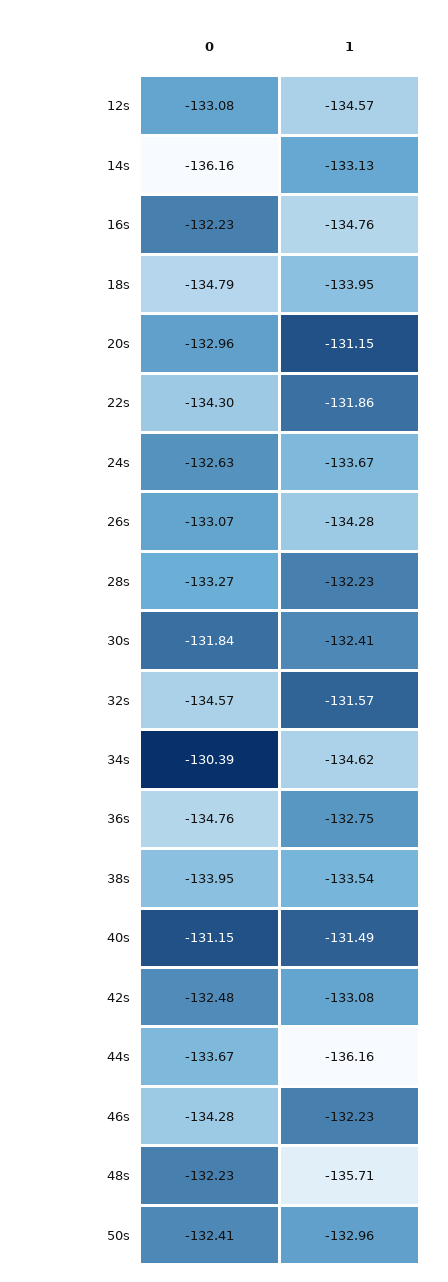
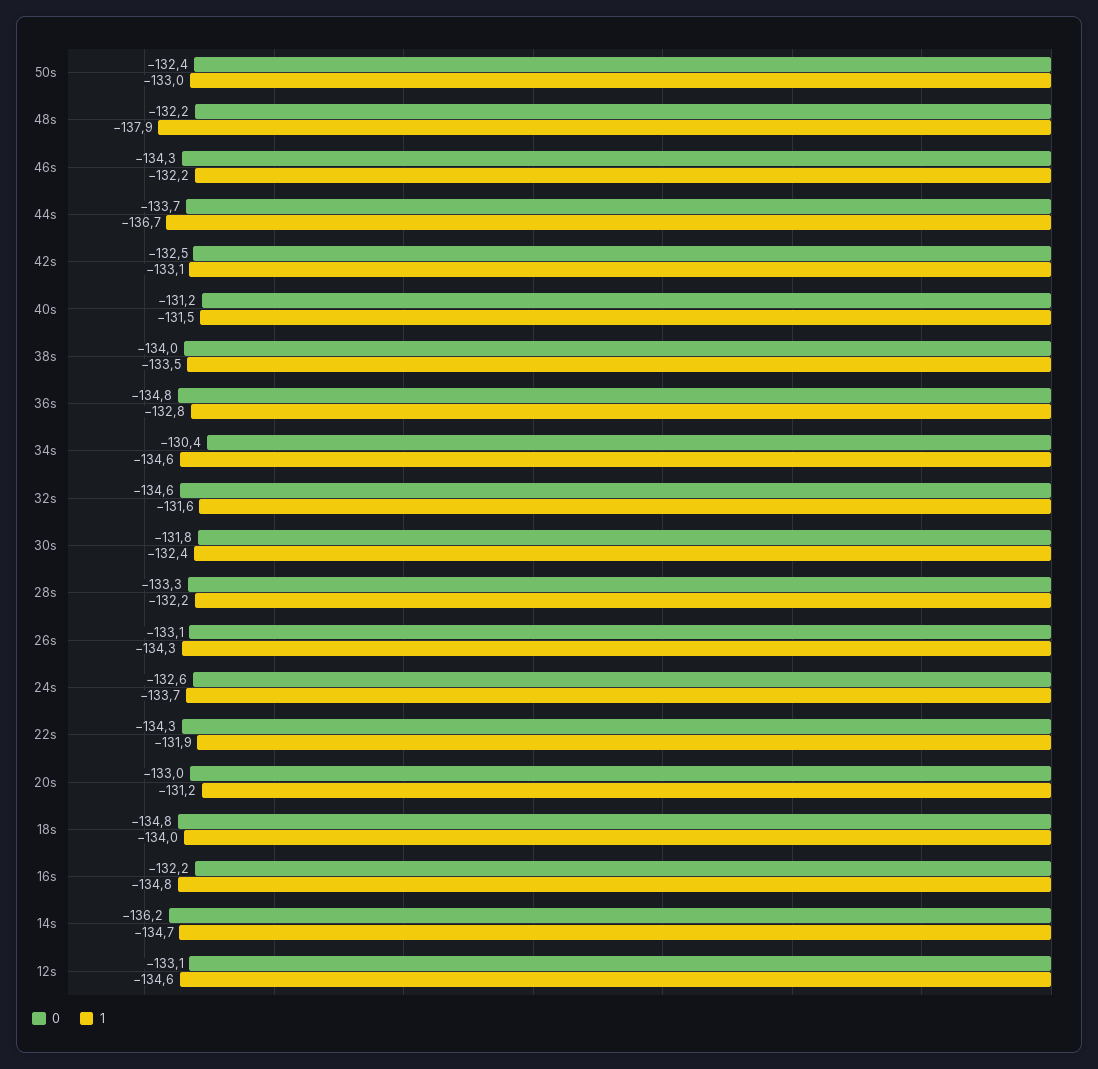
1, 14s: -133.13 -> -134.7
1, 44s: -136.16 -> -136.7
1, 48s: -135.71 -> -137.9

